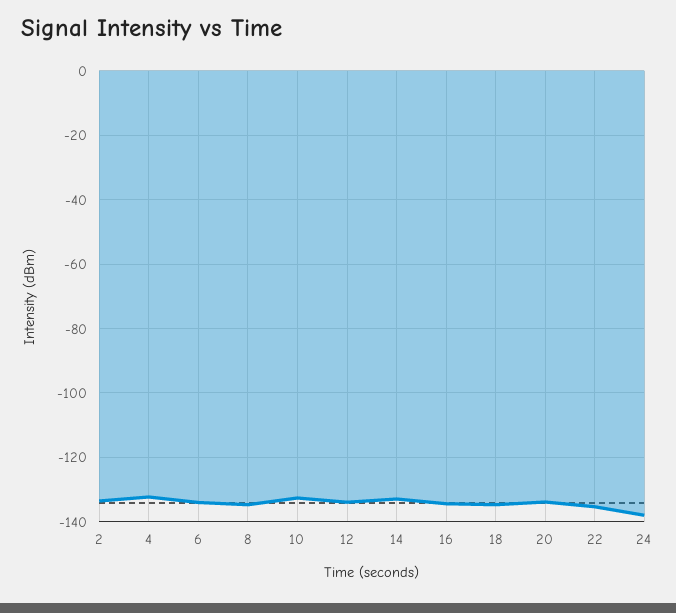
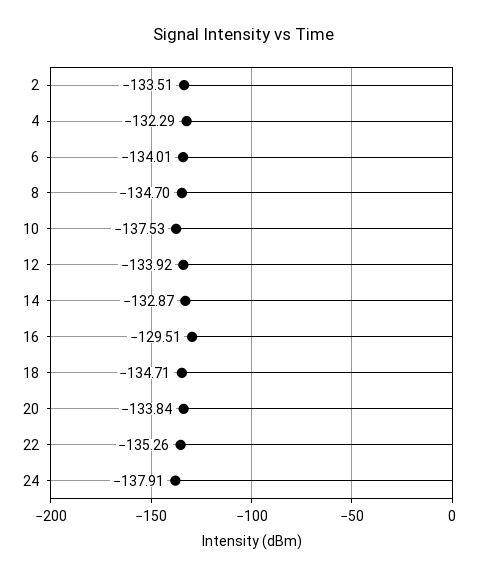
10: -132 -> -137.53
16: -134 -> -129.51

